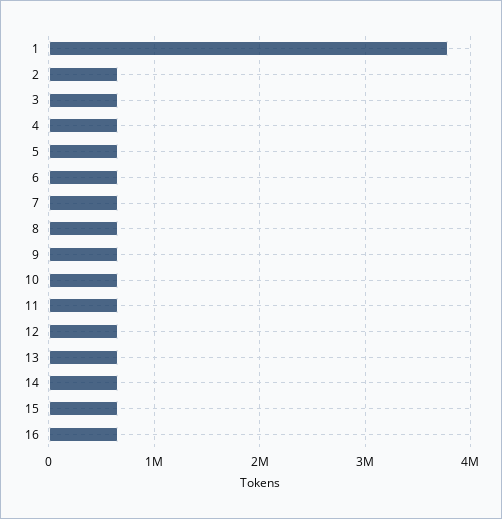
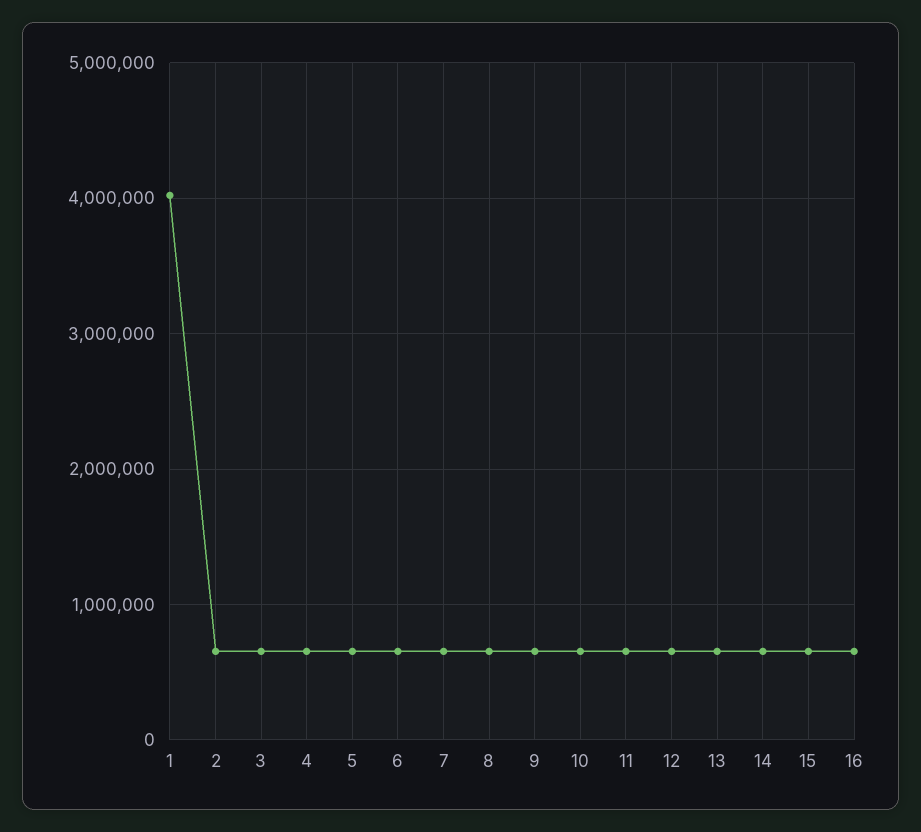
1: 3800000 -> 4000000

